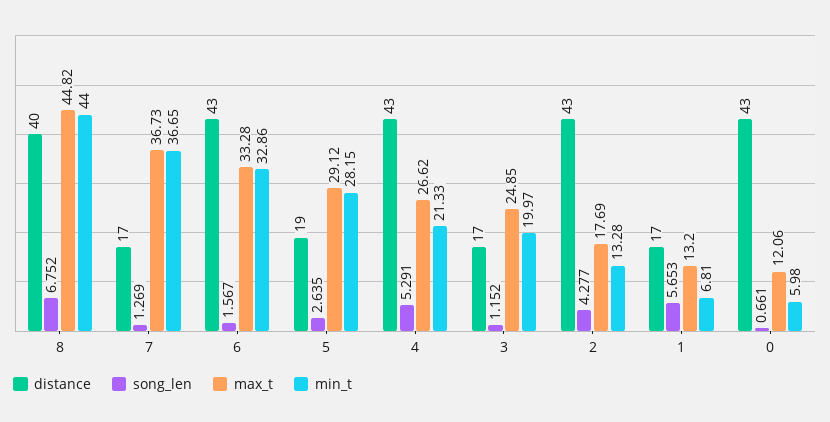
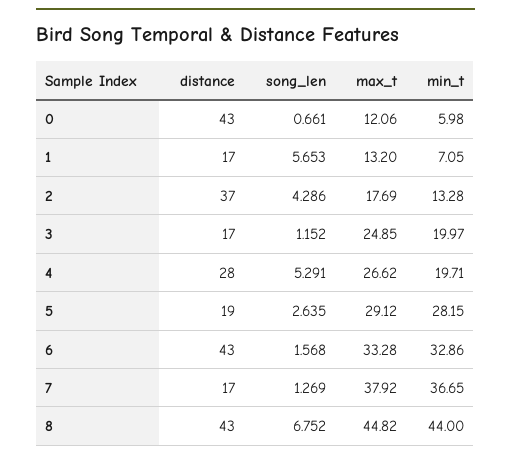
distance, 8: 40 -> 43
max_t, 7: 36.73 -> 37.92
song_len, 6: 1.567 -> 1.568
distance, 4: 43 -> 28
min_t, 4: 21.33 -> 19.71
distance, 2: 43 -> 37
song_len, 2: 4.277 -> 4.286
min_t, 1: 6.81 -> 7.05

